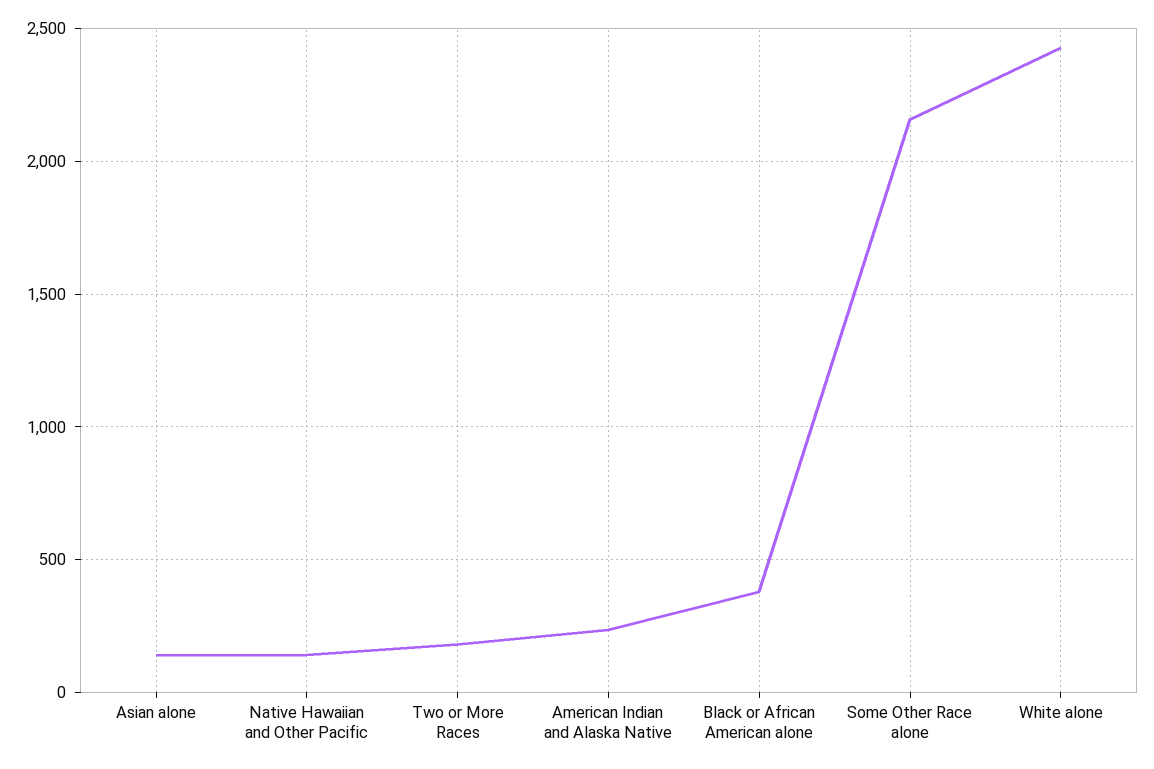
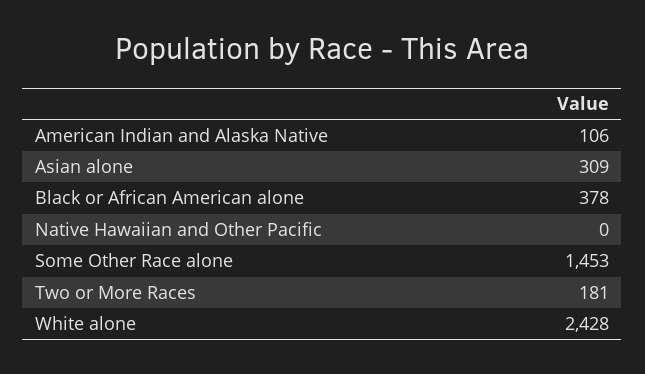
Asian alone: 150 -> 309
Native Hawaiian and Other Pacific: 150 -> 0
American Indian and Alaska Native: 250 -> 106
Some Other Race alone: 2150 -> 1453

